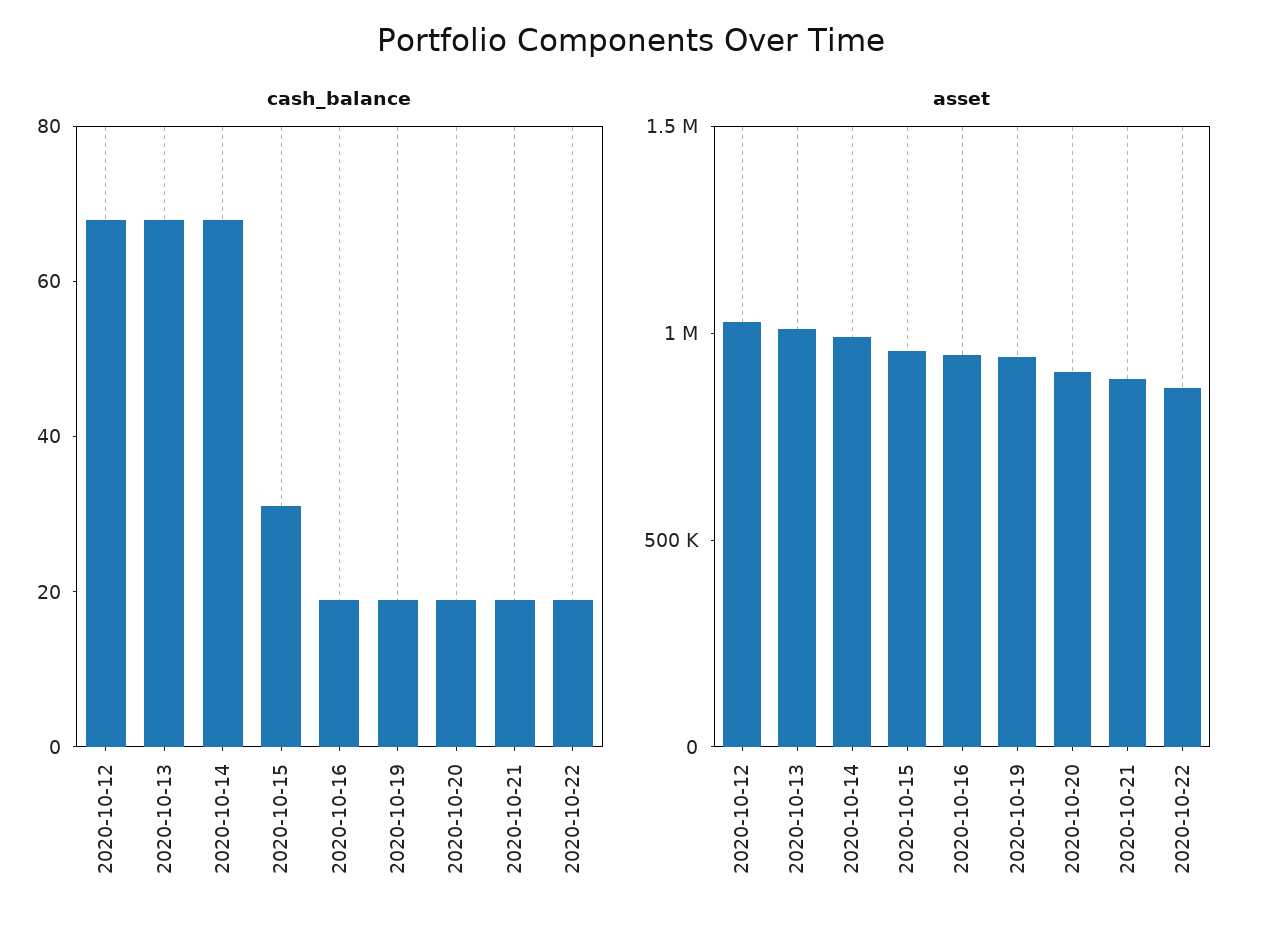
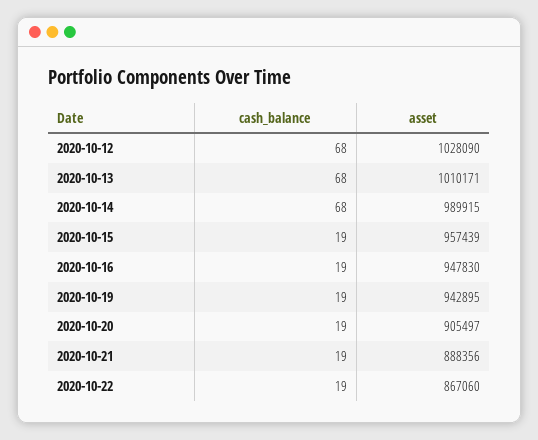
cash_balance, 2020-10-15: 30 -> 19

